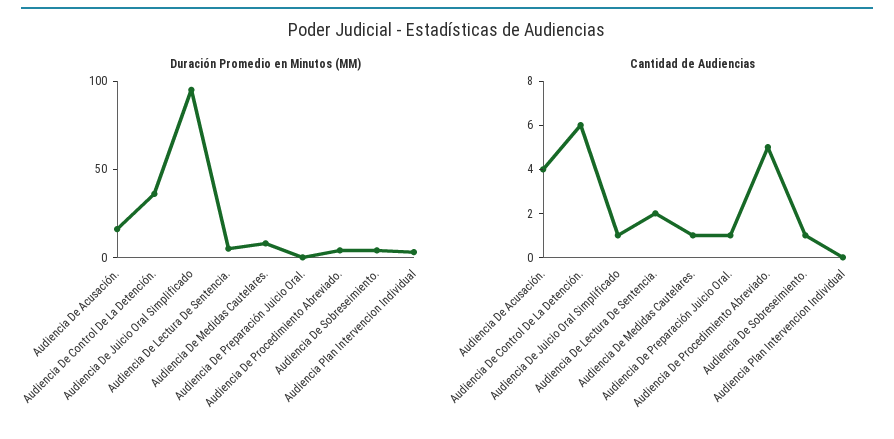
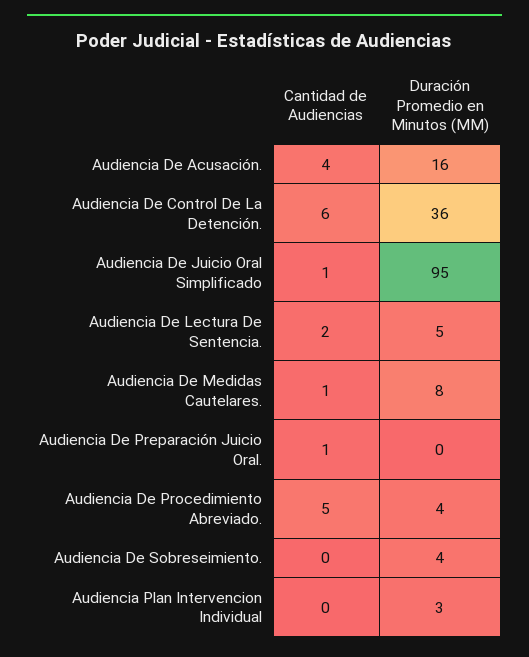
Cantidad de Audiencias, Audiencia De Sobreseimiento.: 1 -> 0

